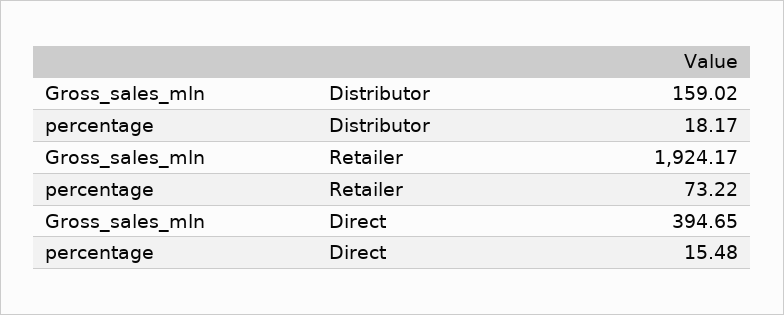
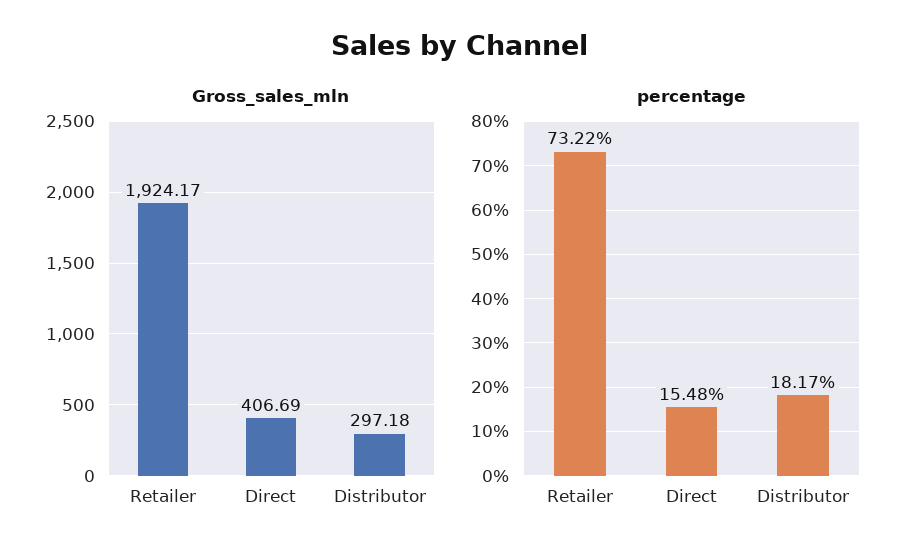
Gross_sales_mln, Distributor: 159.02 -> 297.18
Gross_sales_mln, Direct: 394.65 -> 406.69

